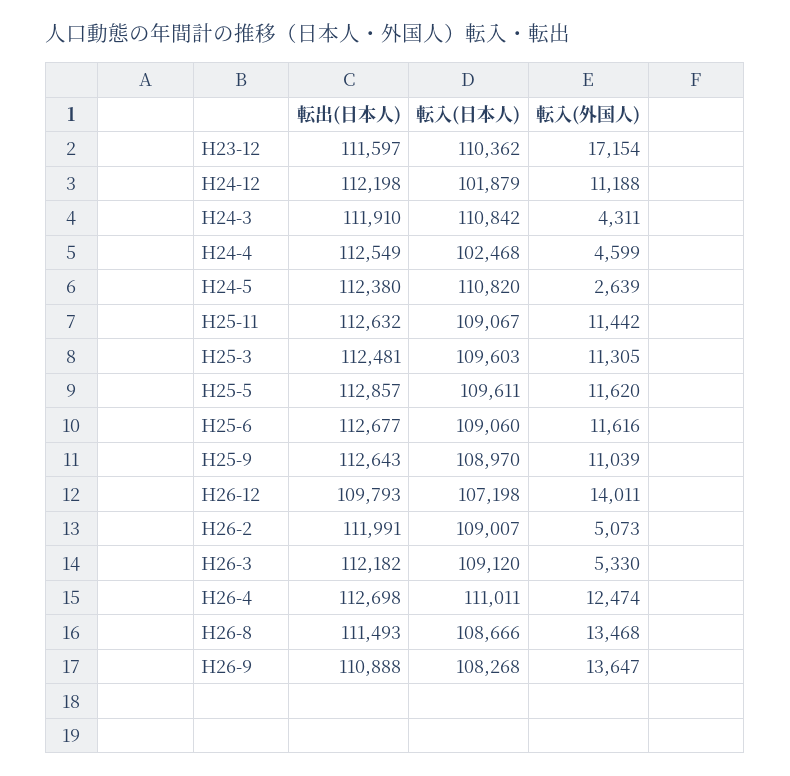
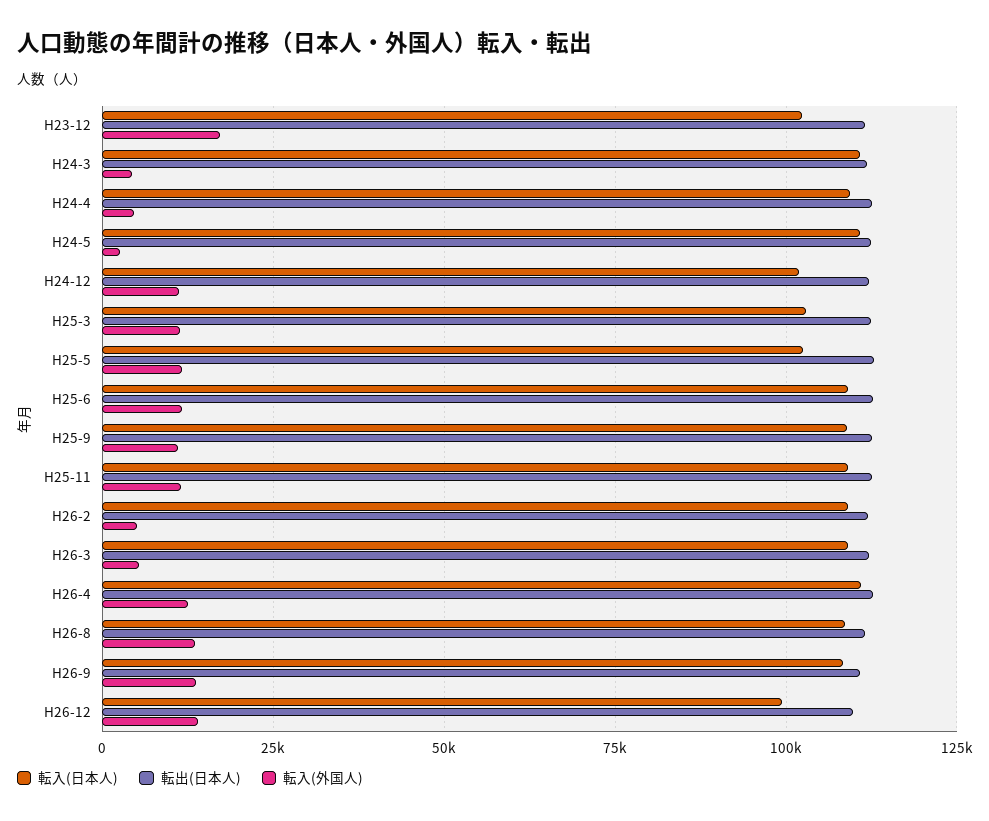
転入(日本人), H23-12: 110362 -> 102500
転入(日本人), H24-4: 102468 -> 110000
転入(日本人), H25-3: 109603 -> 102500
転入(日本人), H25-5: 109611 -> 102500
転入(日本人), H26-12: 107198 -> 100000

